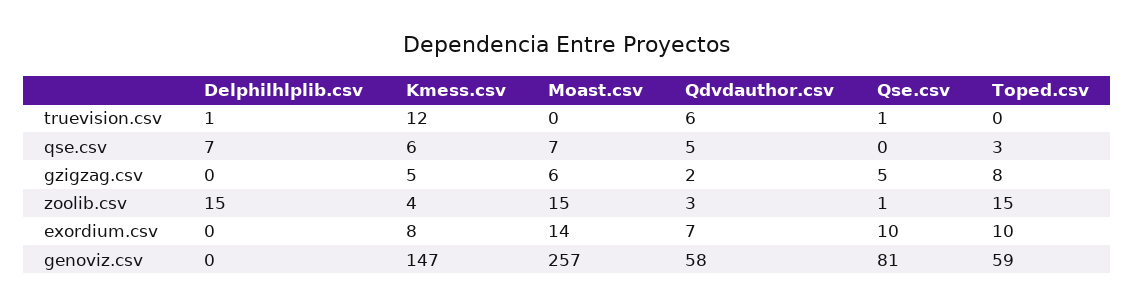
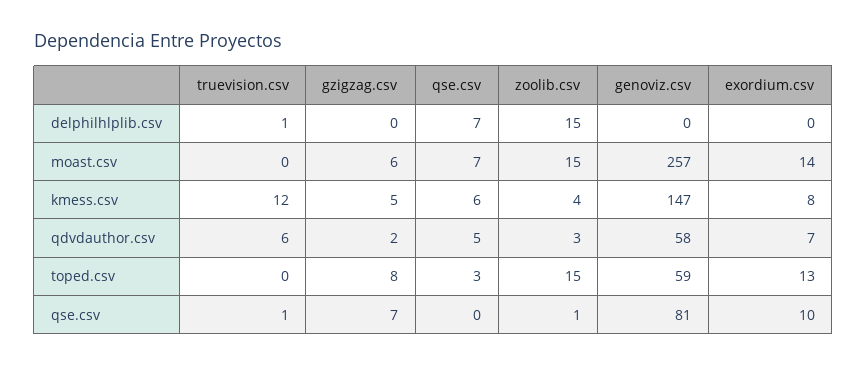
Qse.csv, gzigzag.csv: 5 -> 7
Toped.csv, exordium.csv: 10 -> 13

